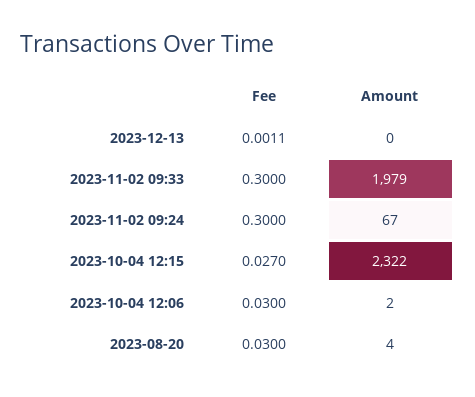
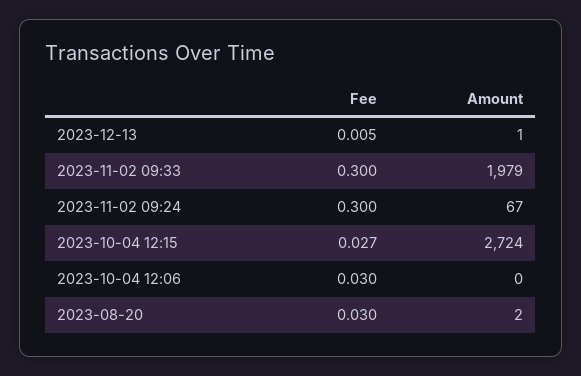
Fee, 2023-12-13: 0.0011 -> 0.005
Amount, 2023-12-13: 0 -> 1
Amount, 2023-10-04 12:15: 2322 -> 2724
Amount, 2023-10-04 12:06: 2 -> 0
Amount, 2023-08-20: 4 -> 2

